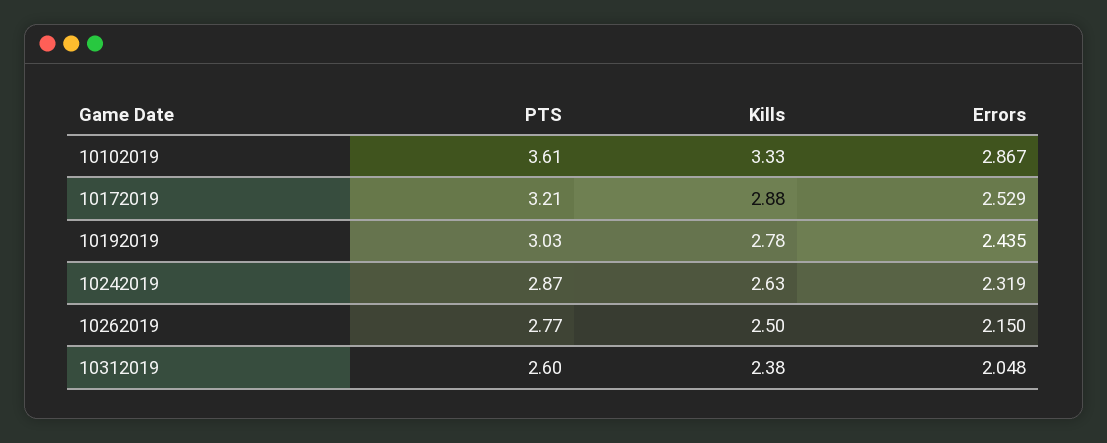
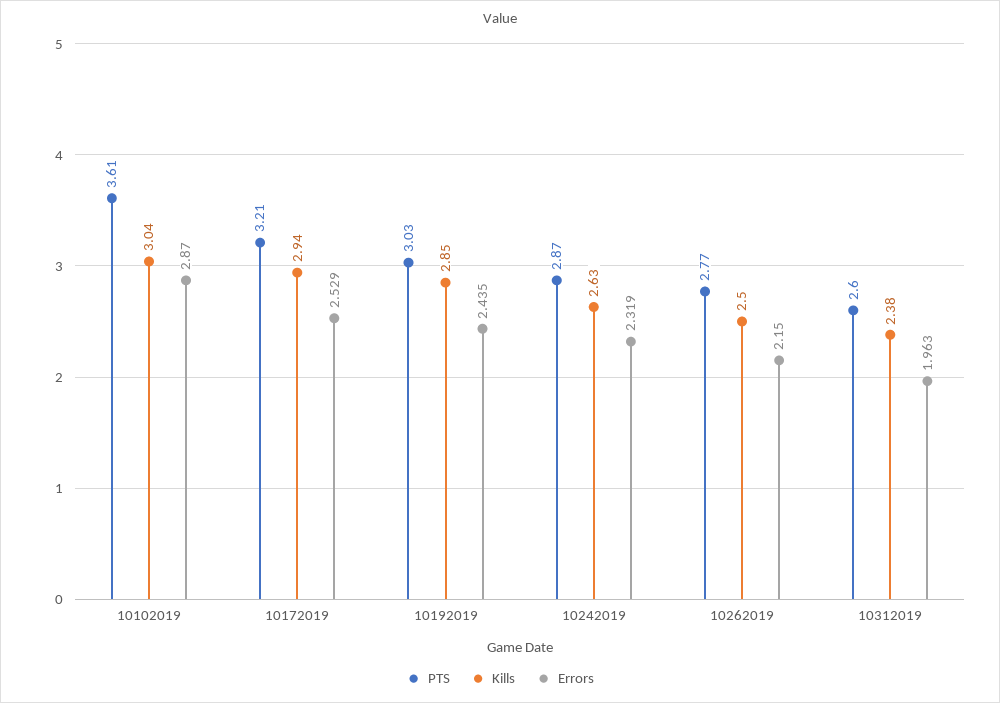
Kills, 10102019: 3.33 -> 3.04
Errors, 10102019: 2.867 -> 2.87
Kills, 10172019: 2.88 -> 2.94
Kills, 10192019: 2.78 -> 2.85
Errors, 10312019: 2.048 -> 1.963

